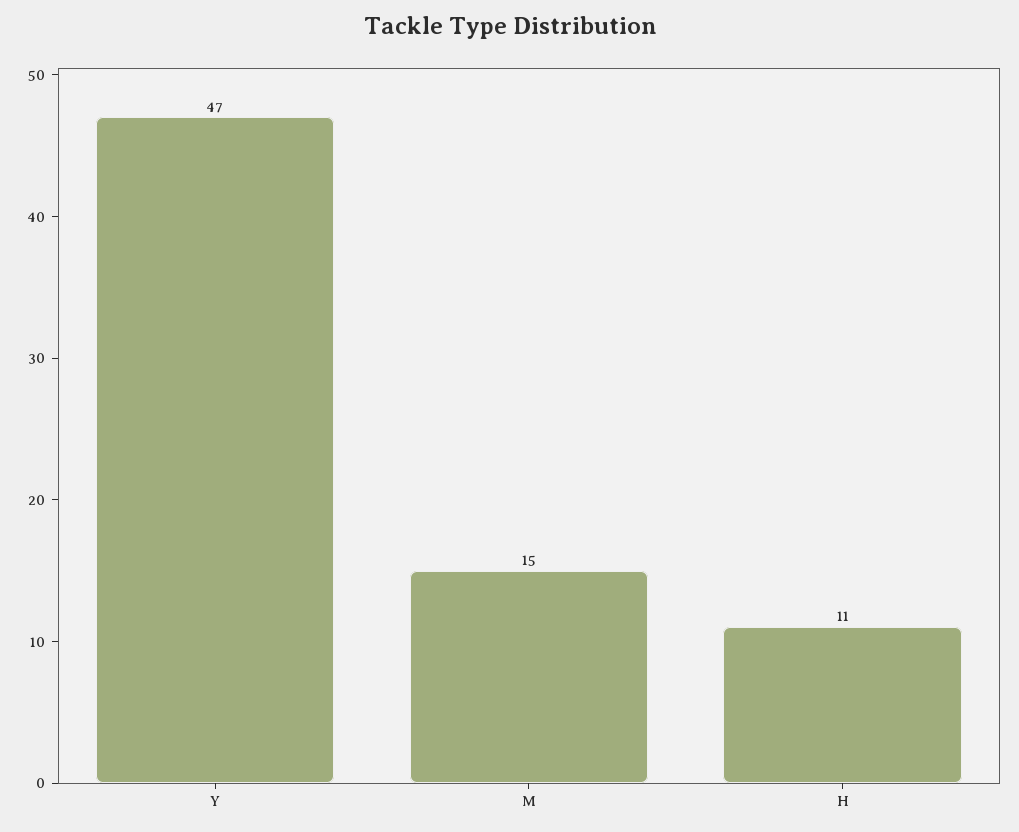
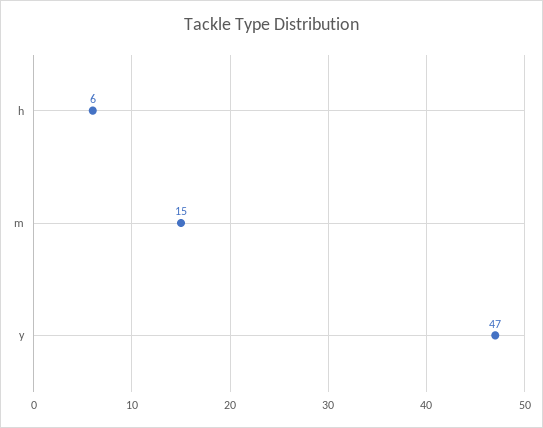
H: 11 -> 6

